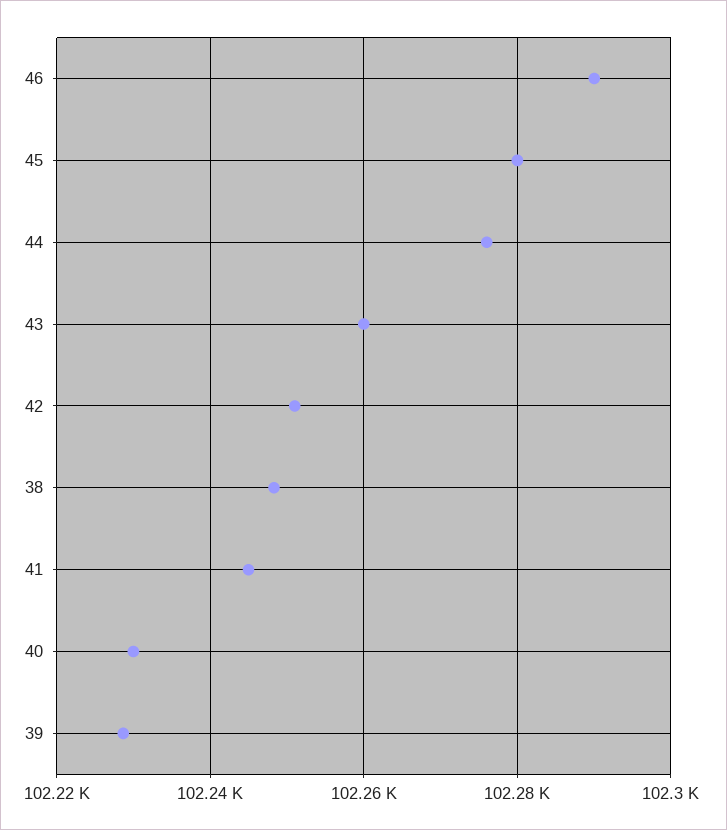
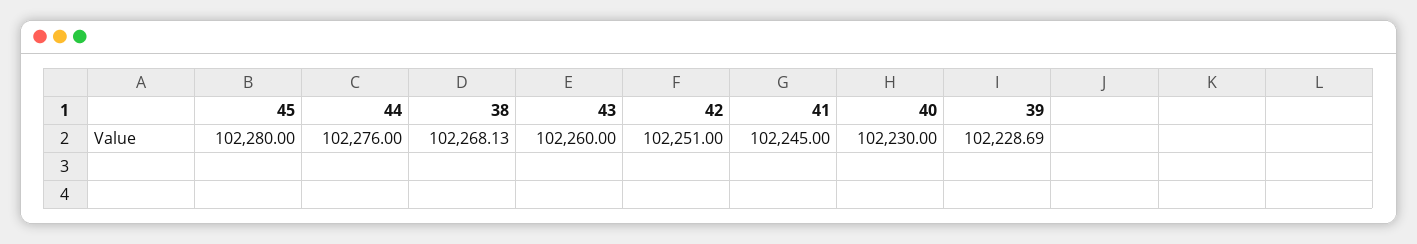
46: 102290 -> none
38: 102248 -> 102268.13

